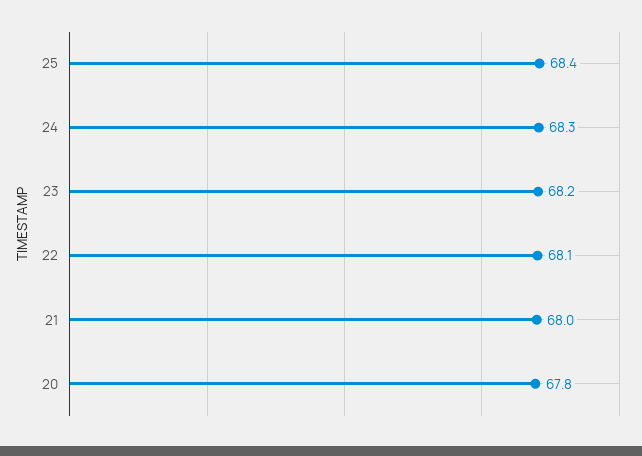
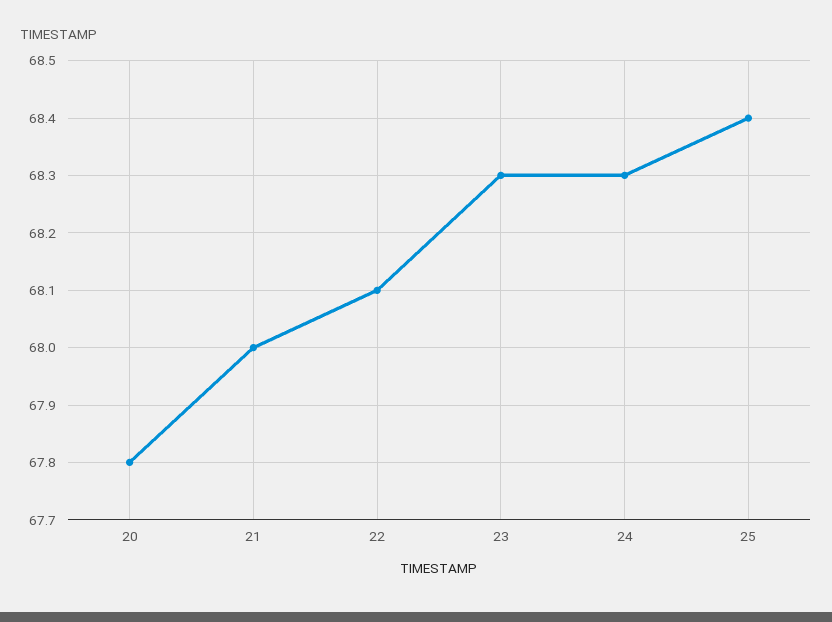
23: 68.2 -> 68.3

